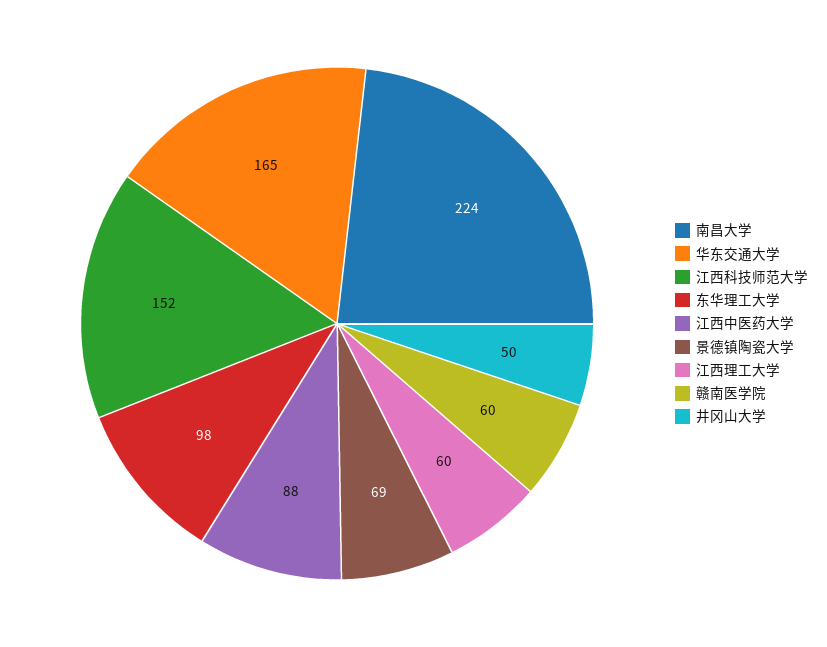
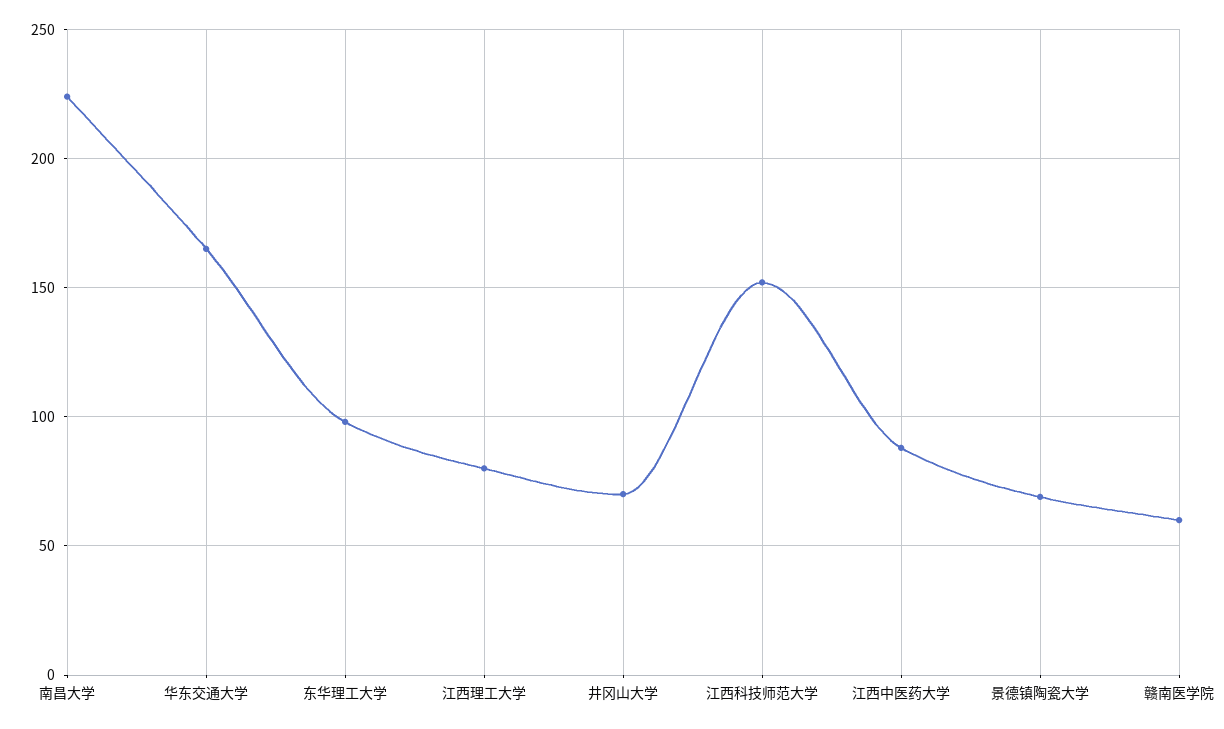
江西理工大学: 60 -> 80
井冈山大学: 50 -> 70

